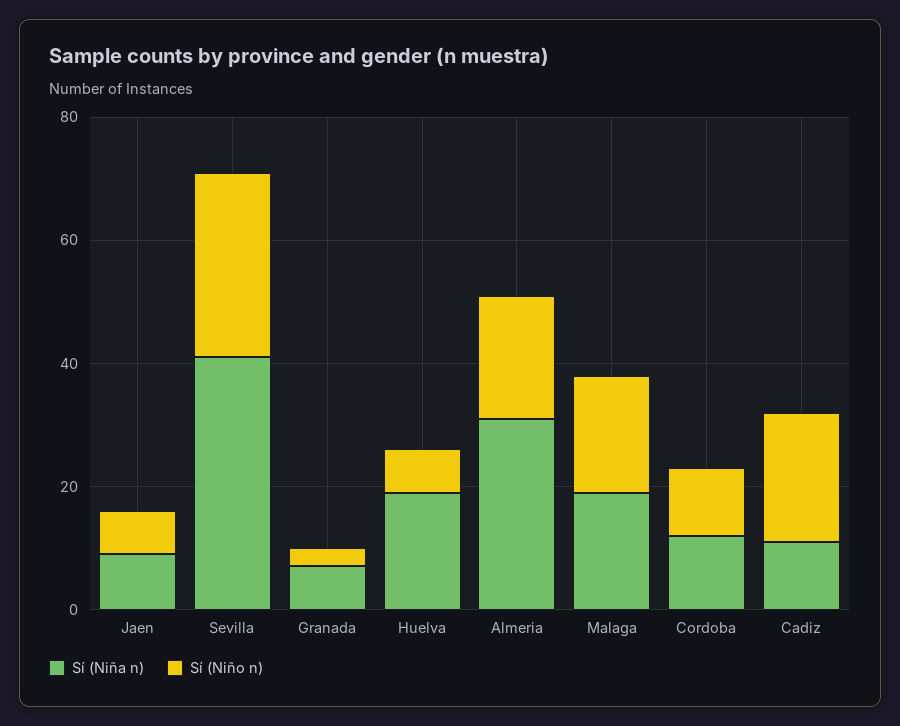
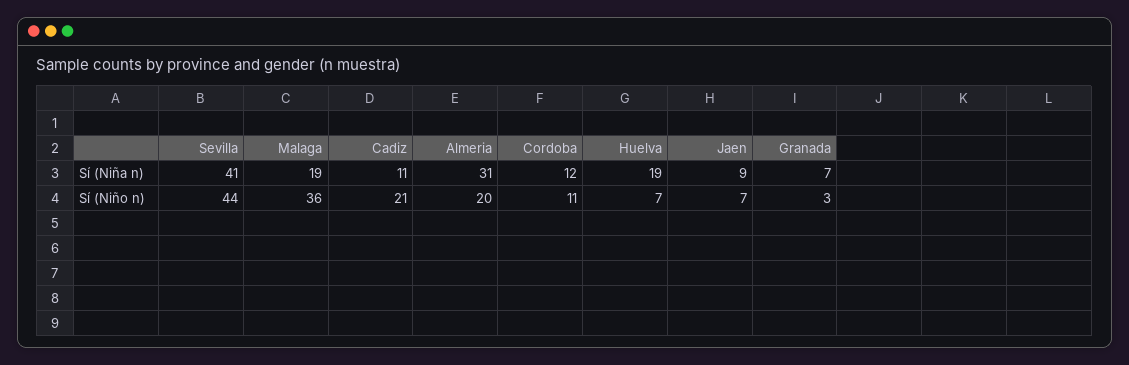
Sí (Niño n), Sevilla: 30 -> 44
Sí (Niño n), Malaga: 20 -> 36

